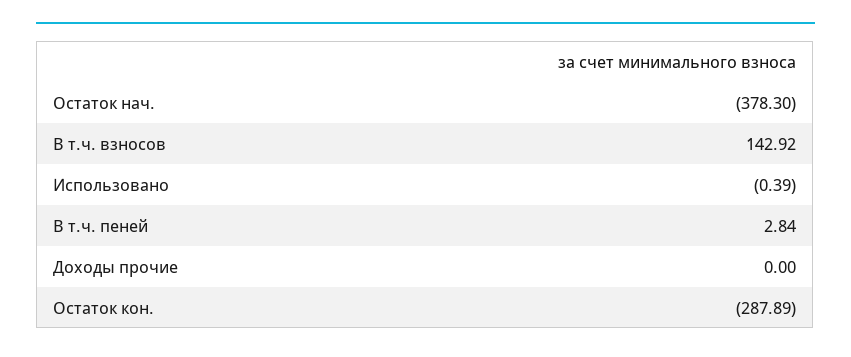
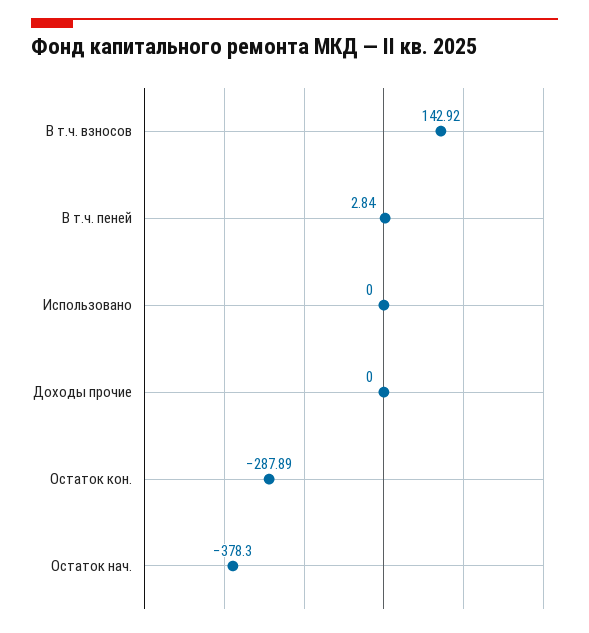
Использовано: -0.39 -> 0

